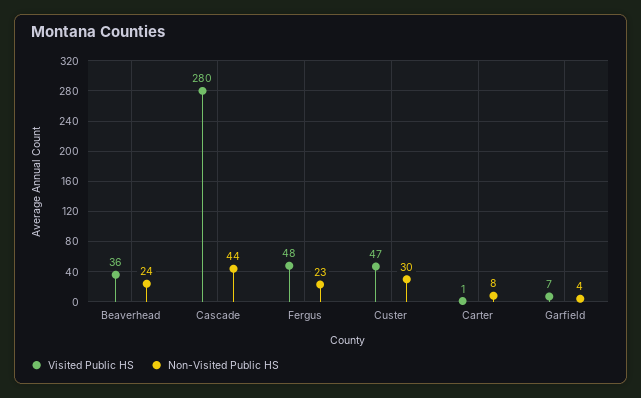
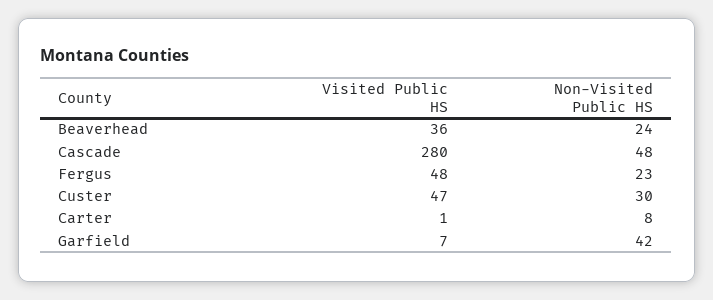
Non-Visited Public HS, Cascade: 44 -> 48
Non-Visited Public HS, Garfield: 4 -> 42

